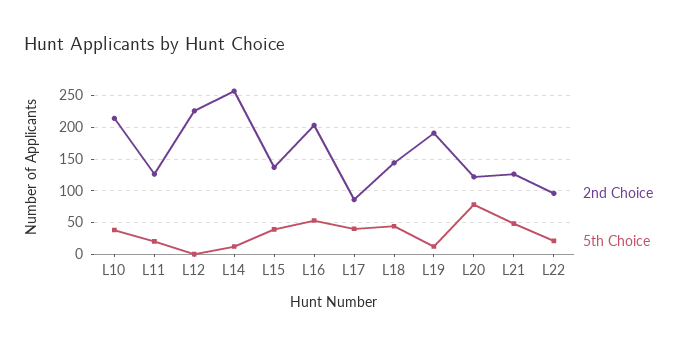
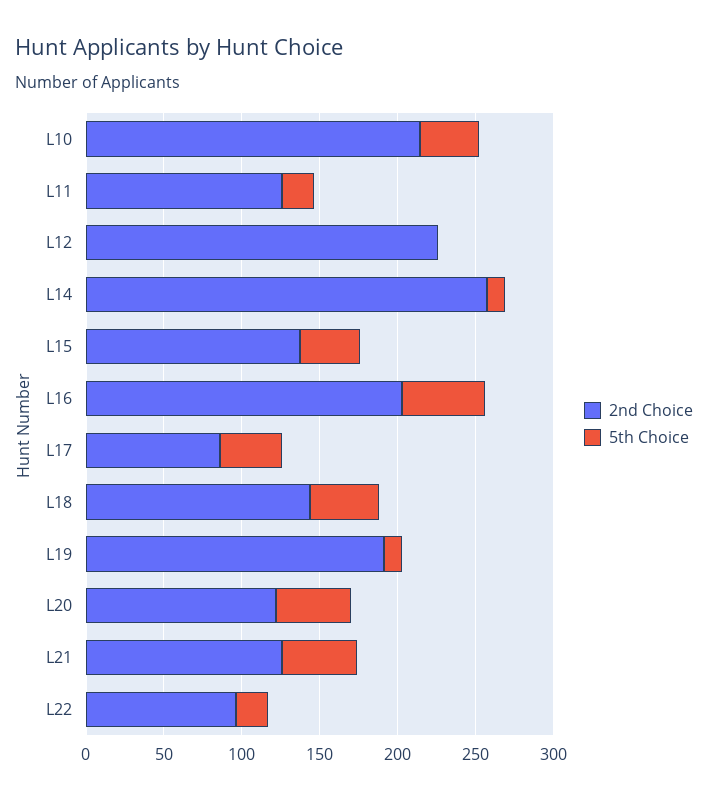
5th Choice, L20: 80 -> 50

